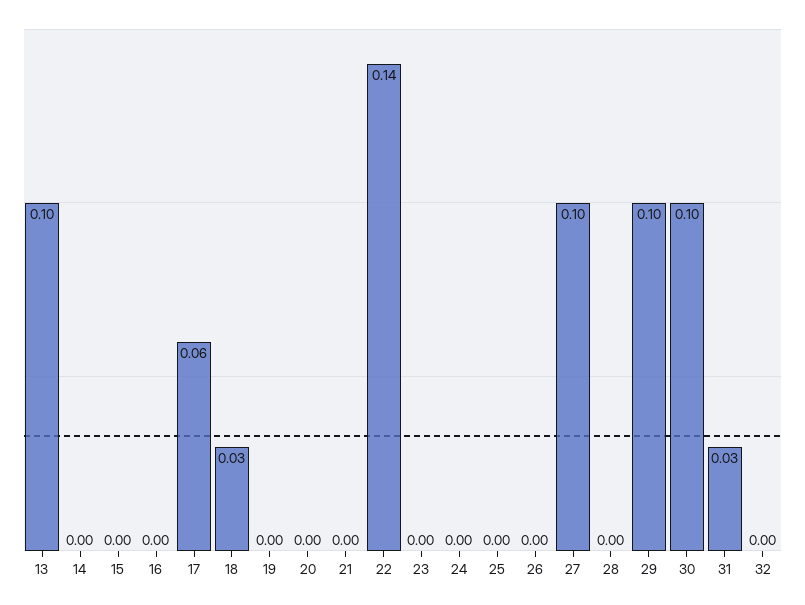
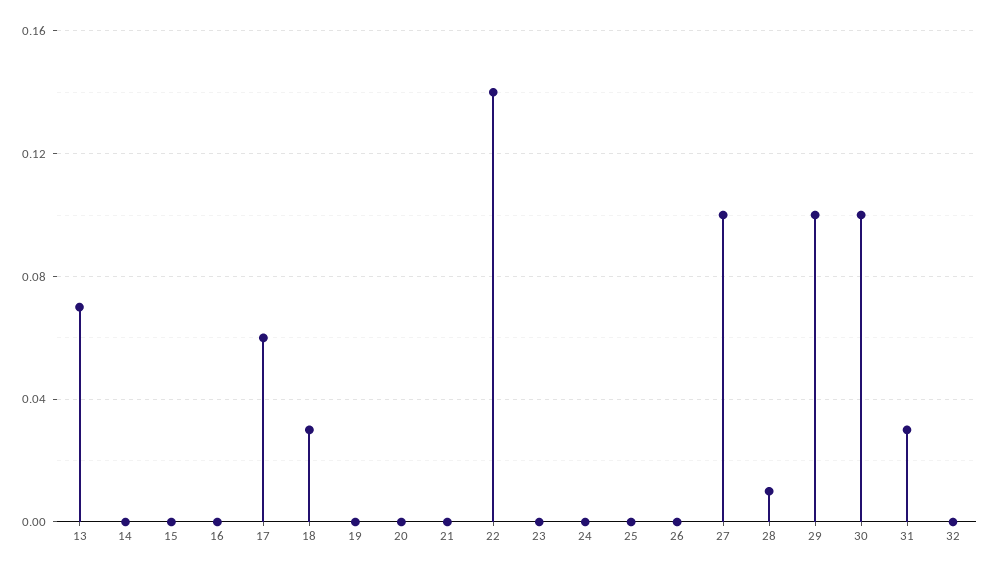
13: 0.1 -> 0.07
28: 0 -> 0.01

